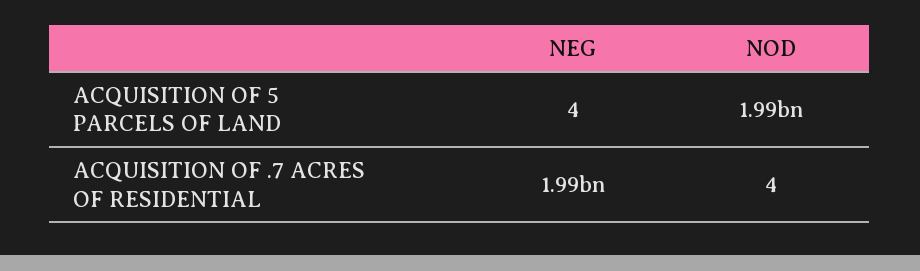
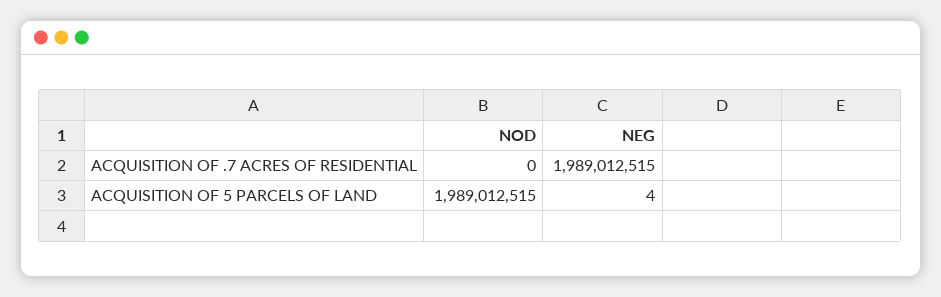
NOD, ACQUISITION OF .7 ACRES OF RESIDENTIAL: 4 -> 0

